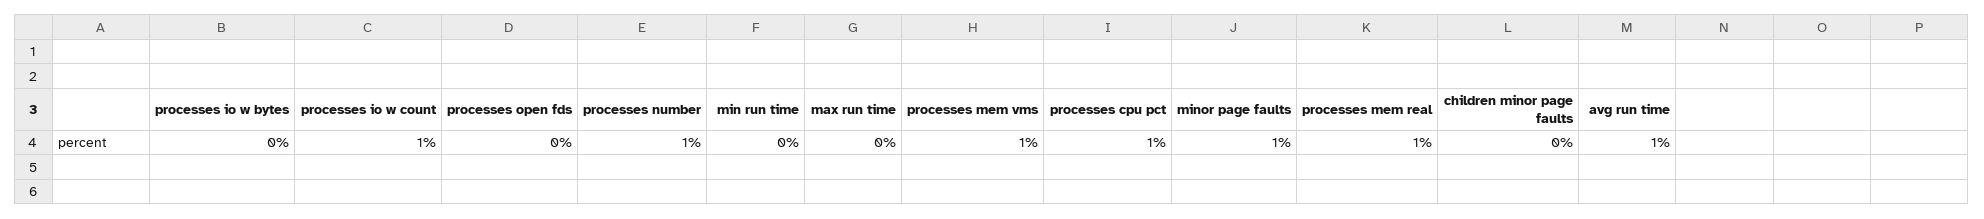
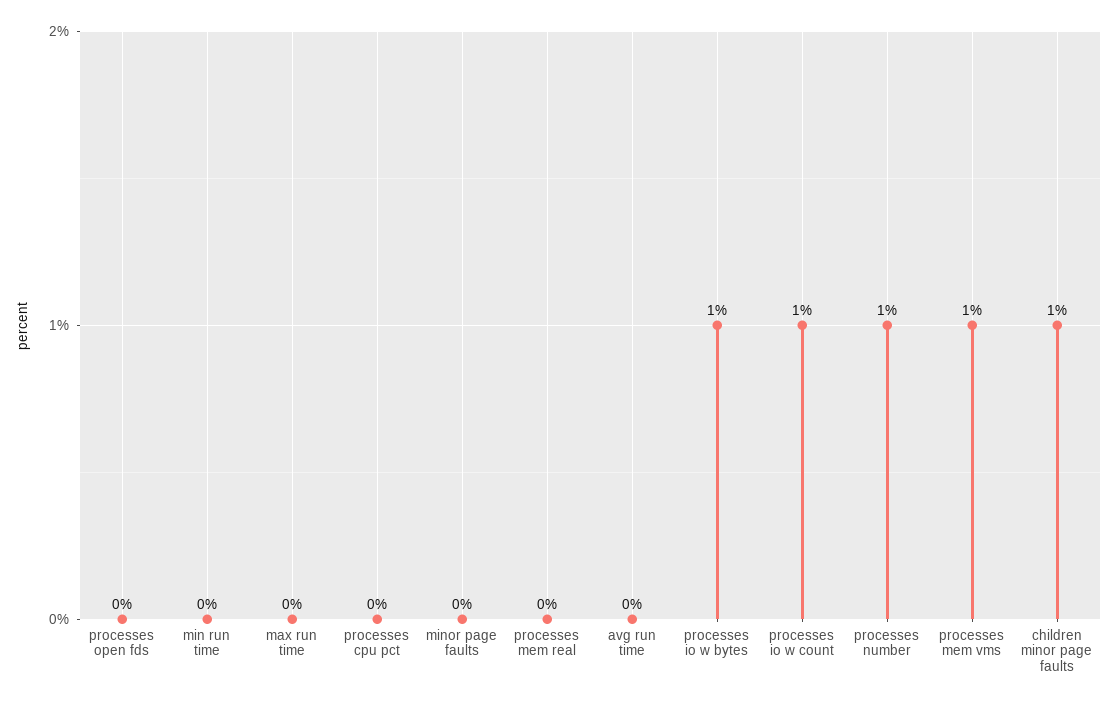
processes io w bytes: 0 -> 1
processes cpu pct: 1 -> 0
minor page faults: 1 -> 0
processes mem real: 1 -> 0
children minor page faults: 0 -> 1
avg run time: 1 -> 0

